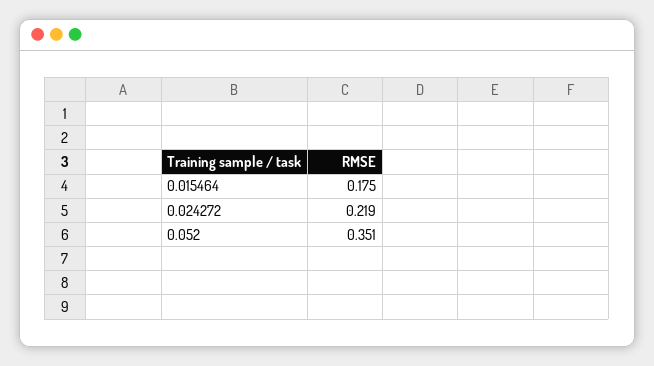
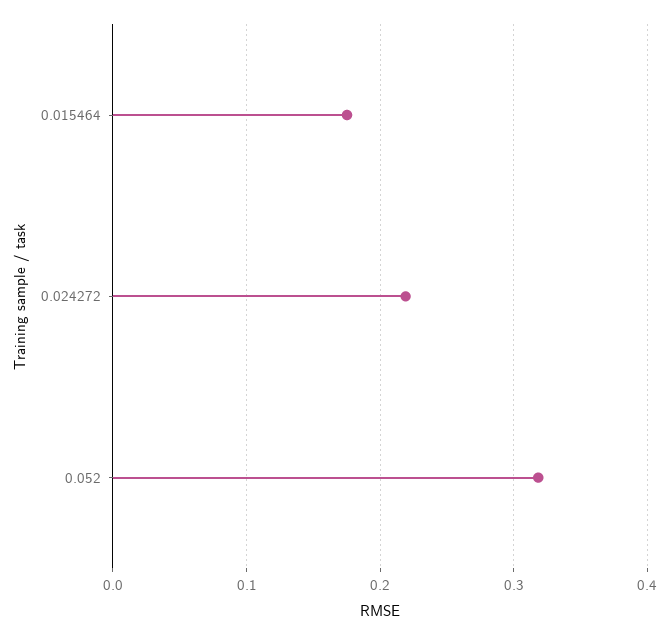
0.052: 0.351 -> 0.32

